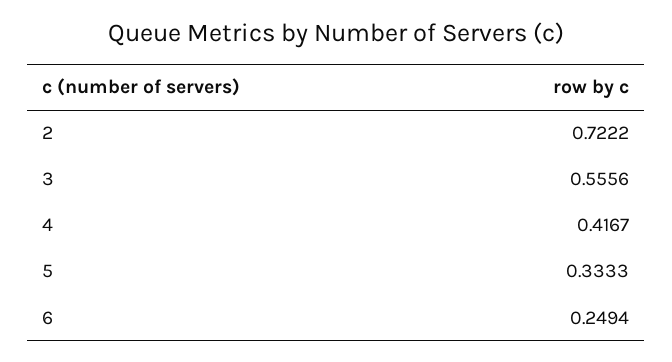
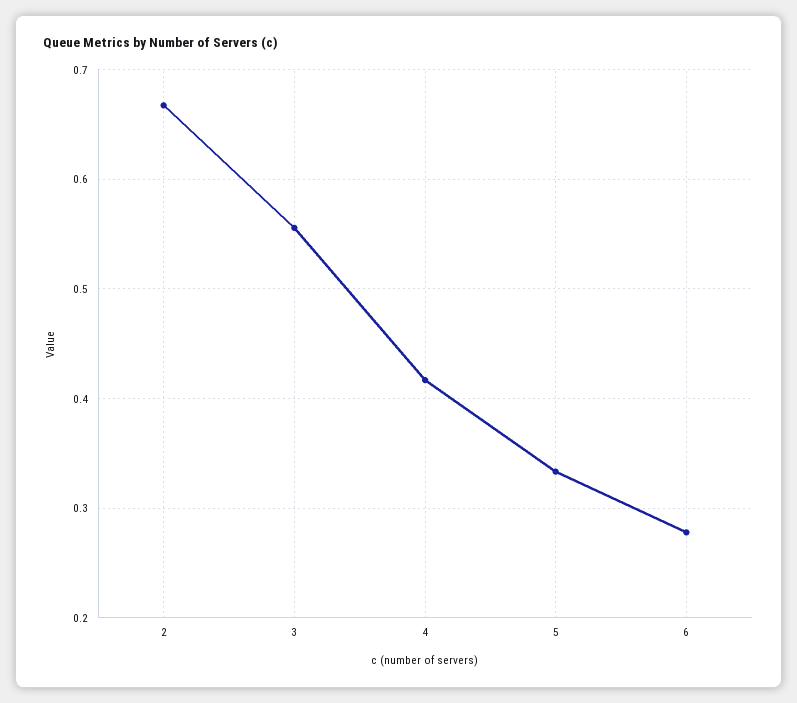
2: 0.7222 -> 0.67
6: 0.2494 -> 0.28

